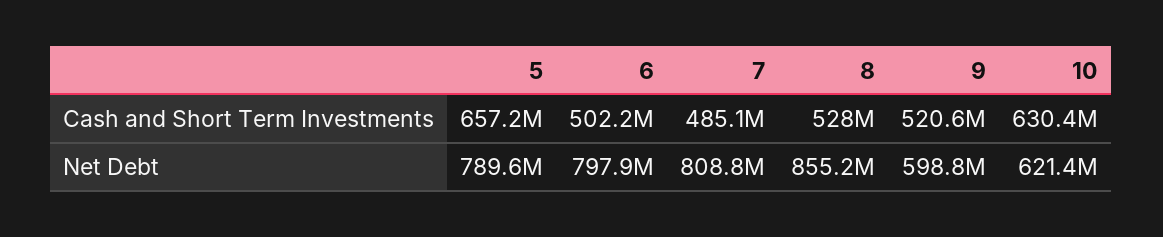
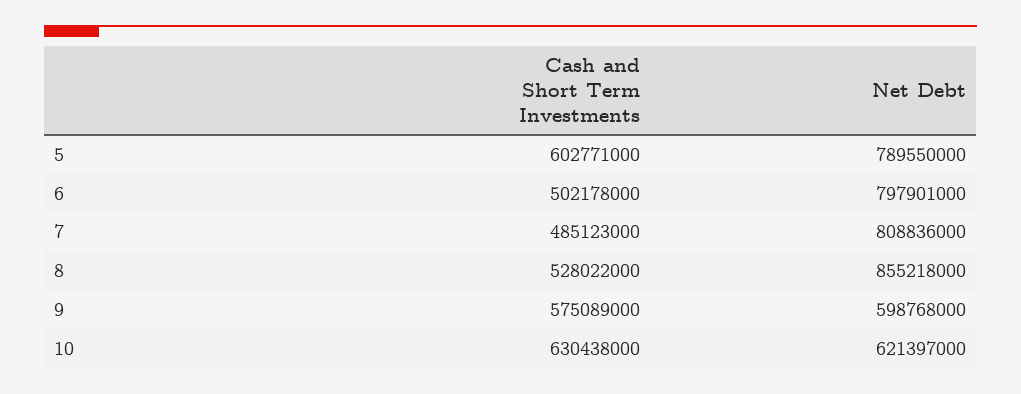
5, Cash and Short Term Investments: 657200000 -> 602771000
9, Cash and Short Term Investments: 520600000 -> 575089000

